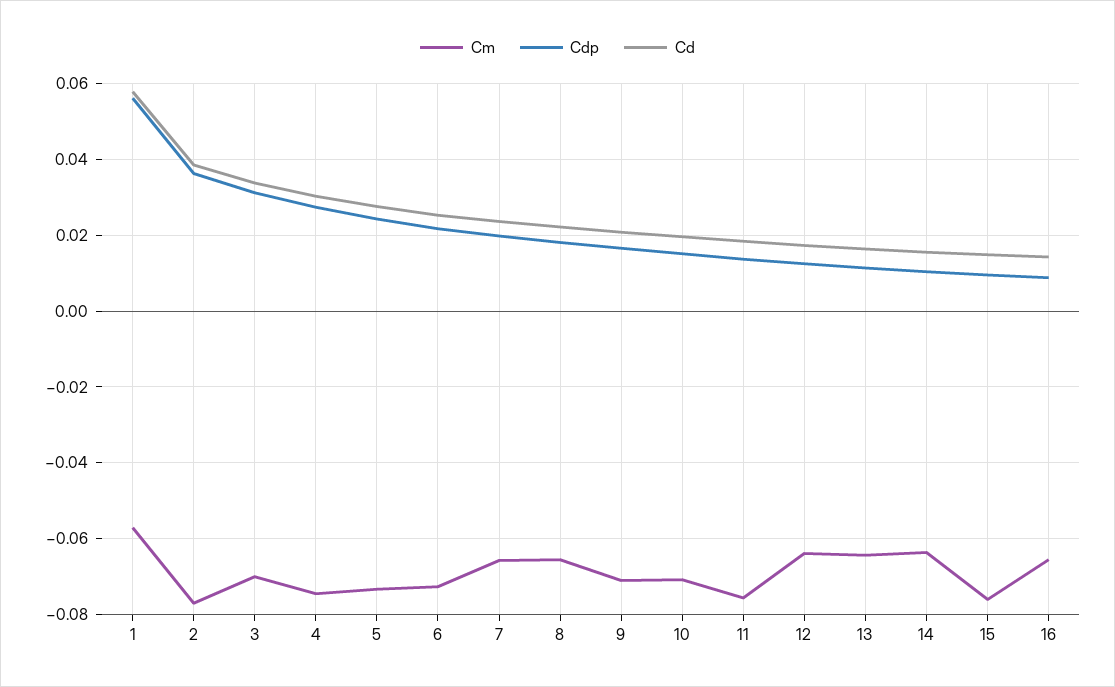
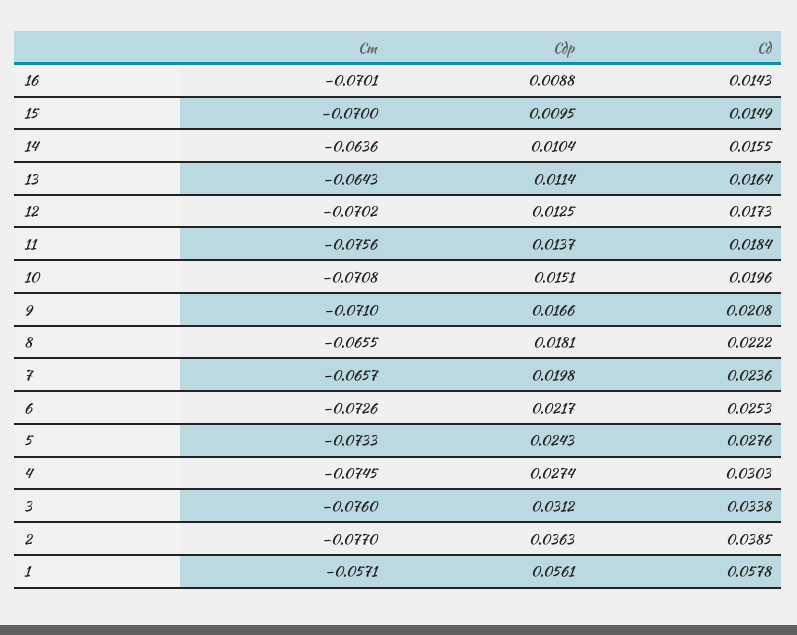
Cm, 3: -0.07 -> -0.076
Cm, 12: -0.064 -> -0.0702
Cm, 15: -0.076 -> -0.07
Cm, 16: -0.066 -> -0.0701

